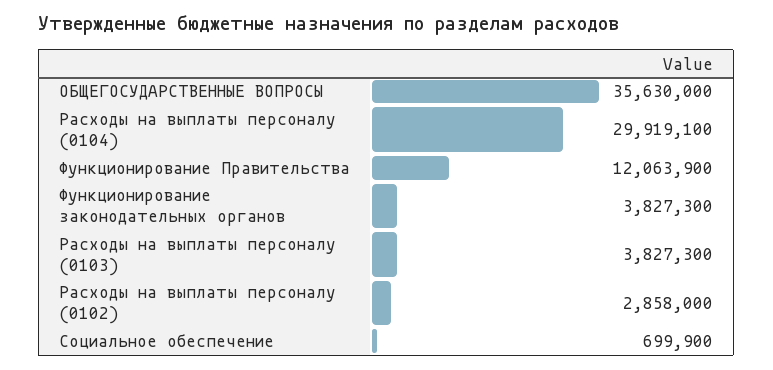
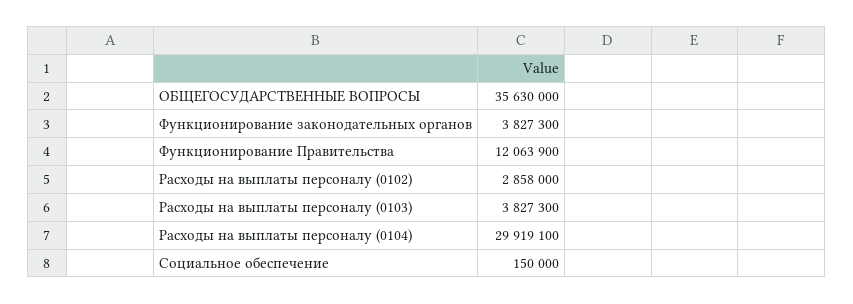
Социальное обеспечение: 699900 -> 150000

